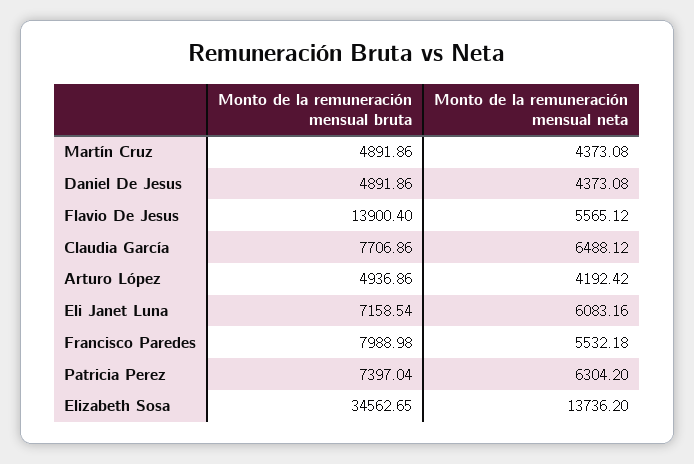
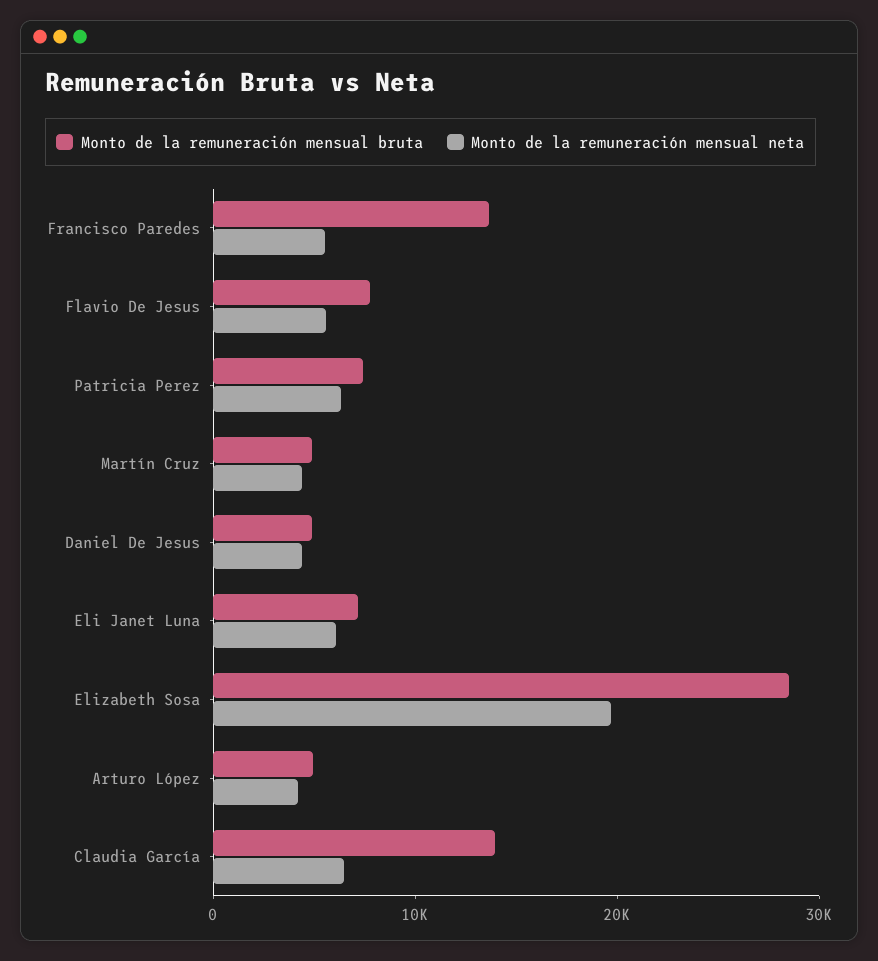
Monto de la remuneración mensual bruta, Flavio De Jesus: 13900.4 -> 8000
Monto de la remuneración mensual bruta, Claudia García: 7706.86 -> 14000
Monto de la remuneración mensual bruta, Francisco Paredes: 7988.98 -> 14000
Monto de la remuneración mensual bruta, Elizabeth Sosa: 34562.65 -> 28000
Monto de la remuneración mensual neta, Elizabeth Sosa: 13736.2 -> 20000

